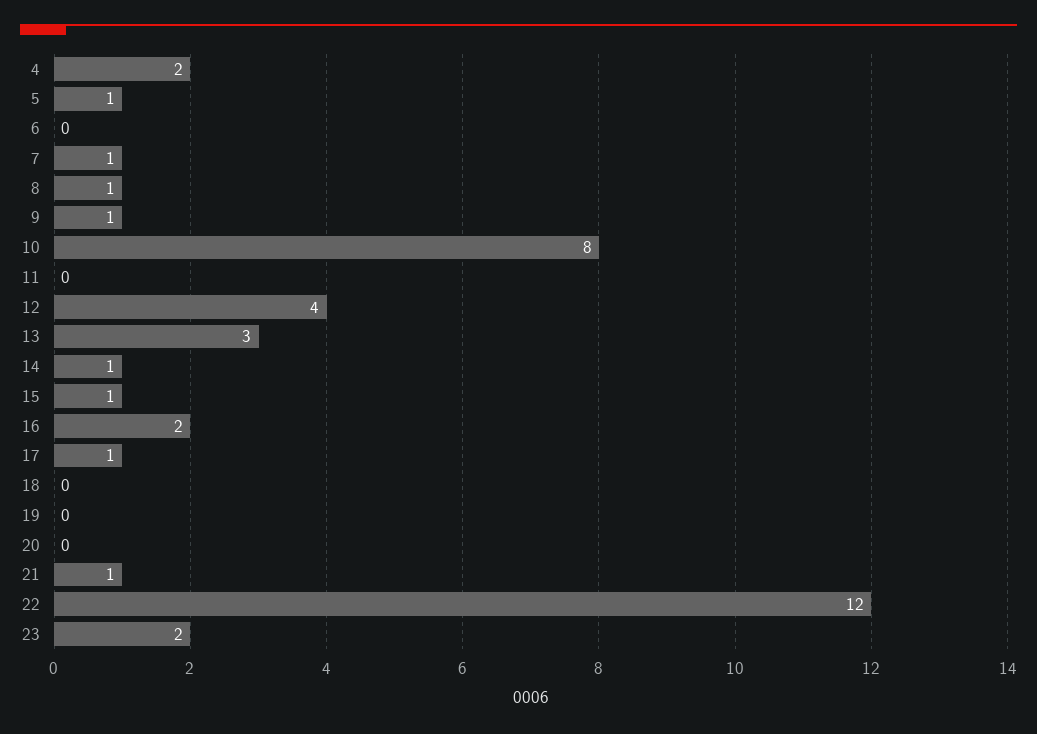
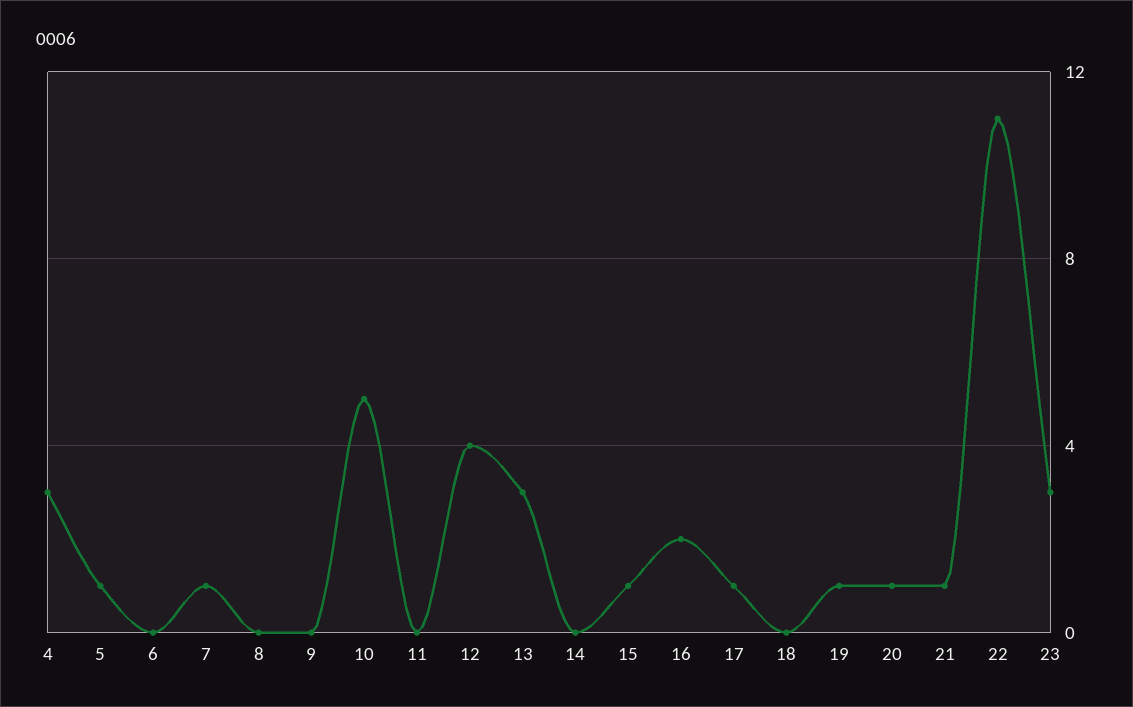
4: 2 -> 3
8: 1 -> 0
9: 1 -> 0
10: 8 -> 5
14: 1 -> 0
19: 0 -> 1
20: 0 -> 1
22: 12 -> 11
23: 2 -> 3

